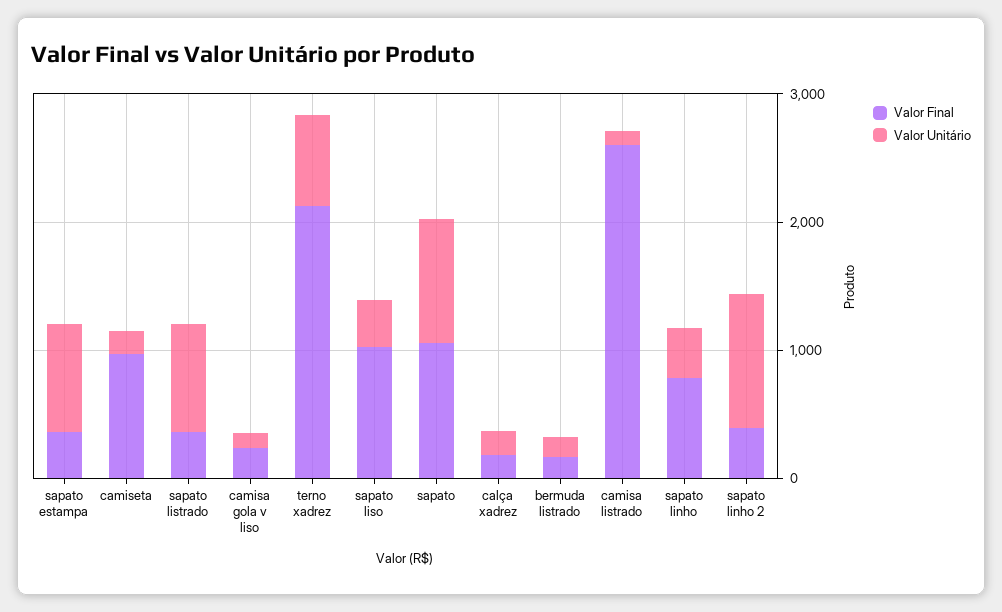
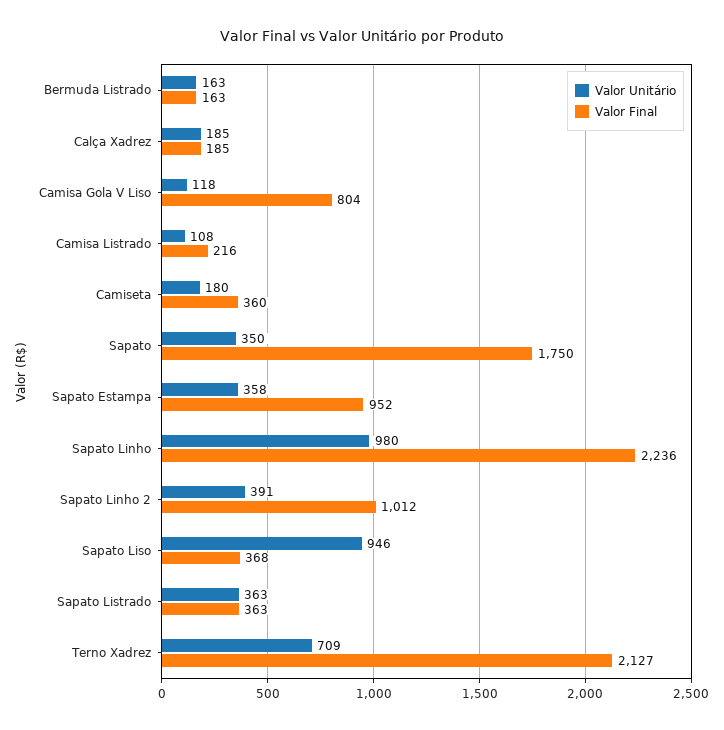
Valor Final, sapato estampa: 400 -> 952
Valor Unitário, sapato estampa: 800 -> 358
Valor Final, camiseta: 1000 -> 360
Valor Unitário, sapato listrado: 800 -> 363
Valor Final, camisa gola v liso: 200 -> 804
Valor Final, sapato liso: 1000 -> 368
Valor Unitário, sapato liso: 400 -> 946
Valor Final, sapato: 1000 -> 1750
Valor Unitário, sapato: 1000 -> 350
Valor Final, camisa listrado: 2600 -> 216
Valor Final, sapato linho: 800 -> 2236
Valor Unitário, sapato linho: 400 -> 980
Valor Final, sapato linho 2: 400 -> 1012
Valor Unitário, sapato linho 2: 1000 -> 391

